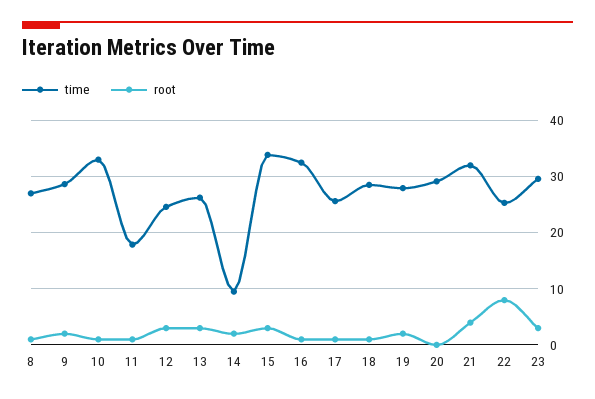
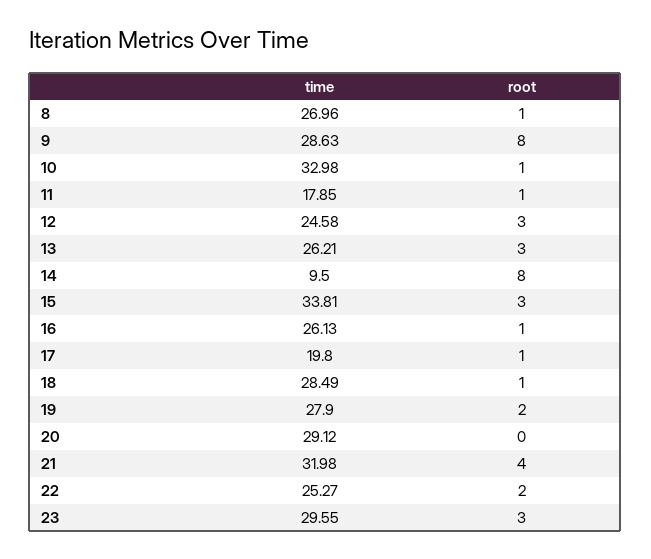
root, 9: 2 -> 8
root, 14: 2 -> 8
time, 16: 32 -> 26.13
time, 17: 26 -> 19.8
root, 22: 8 -> 2

